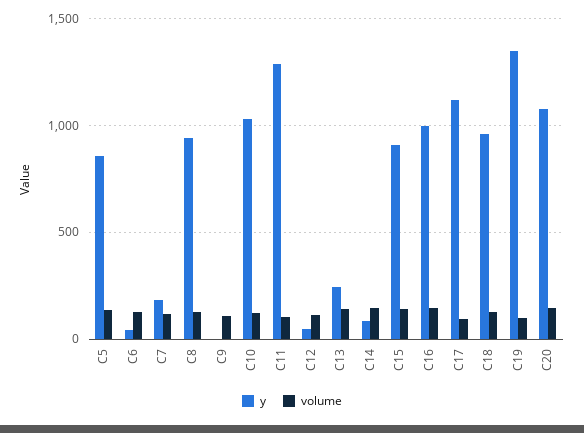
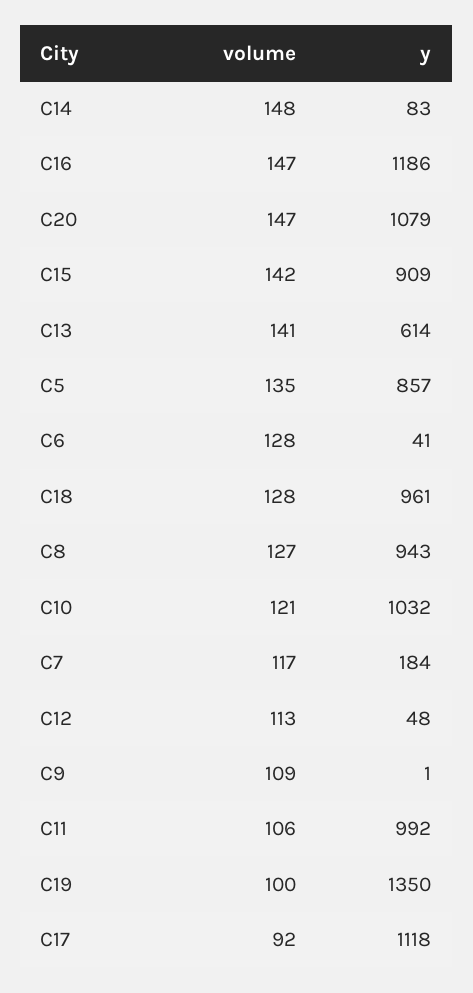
y, C11: 1300 -> 992
y, C13: 250 -> 614
y, C16: 1000 -> 1186

